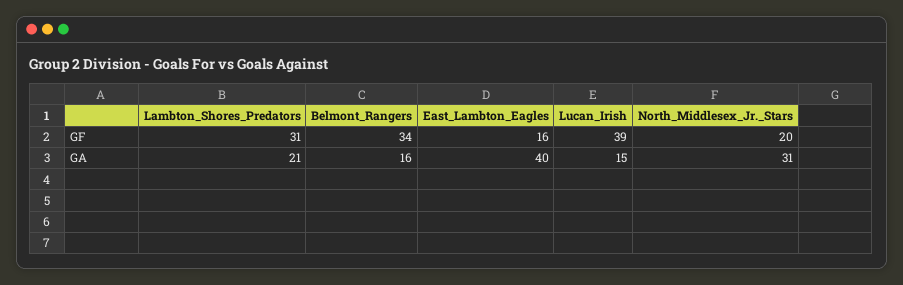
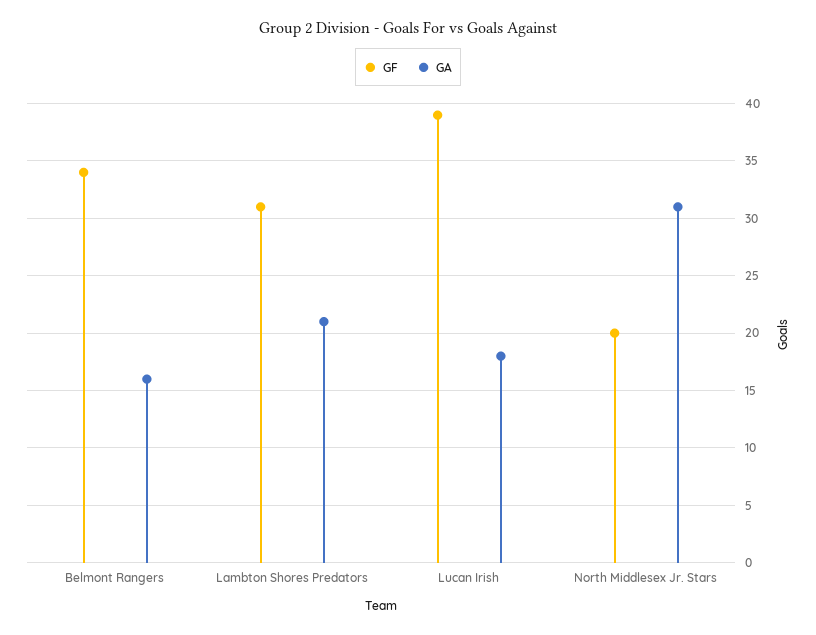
GF, East_Lambton_Eagles: 16 -> none
GA, East_Lambton_Eagles: 40 -> none
GA, Lucan_Irish: 15 -> 18

